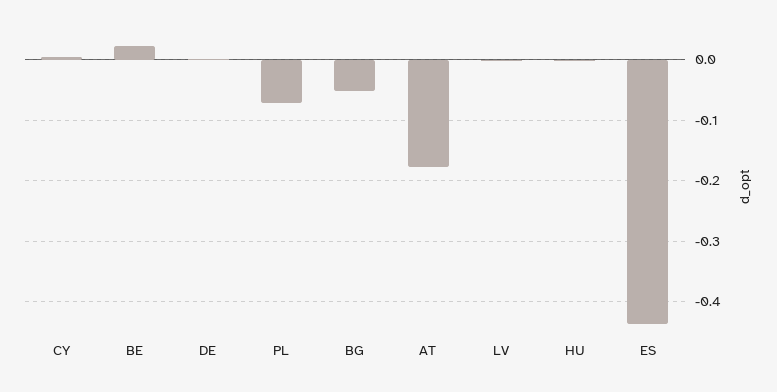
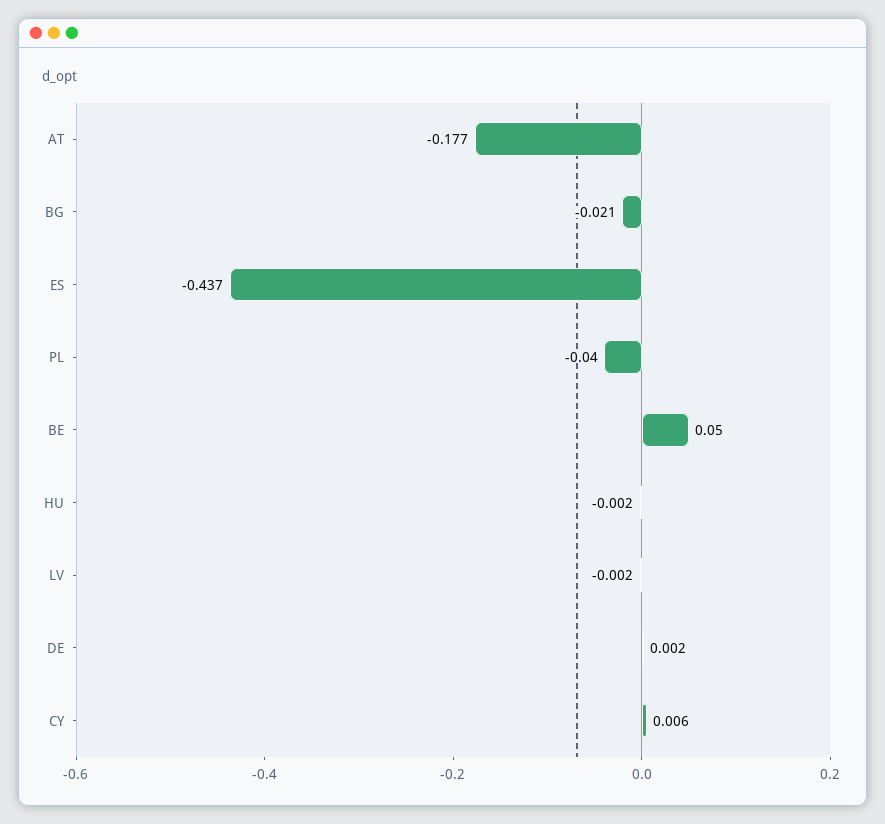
BE: 0.02 -> 0.05
PL: -0.07 -> -0.04
BG: -0.05 -> -0.021

